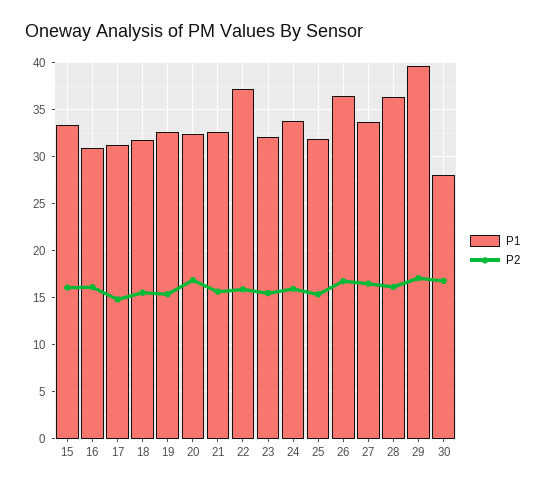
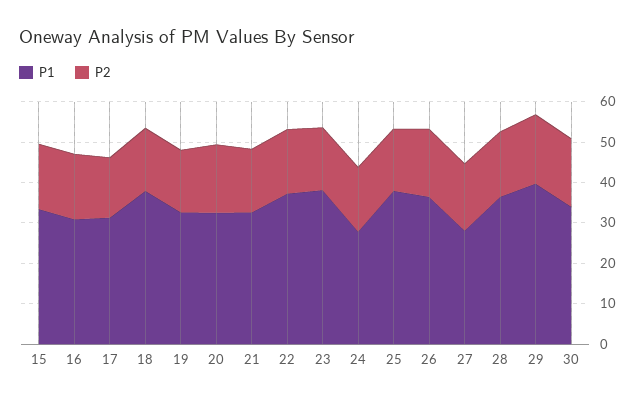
P1, 18: 32 -> 38
P1, 23: 32 -> 38
P1, 24: 34 -> 28
P1, 25: 32 -> 38
P1, 27: 34 -> 28
P1, 30: 28 -> 34

